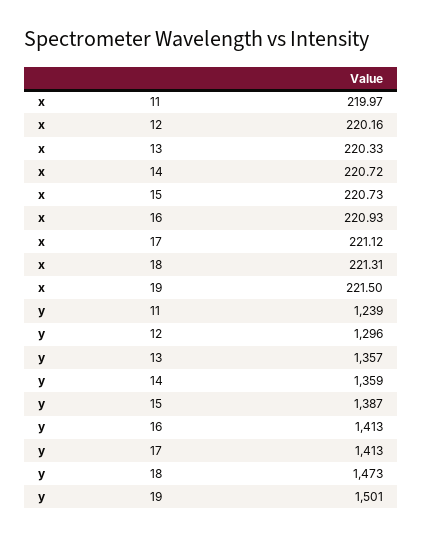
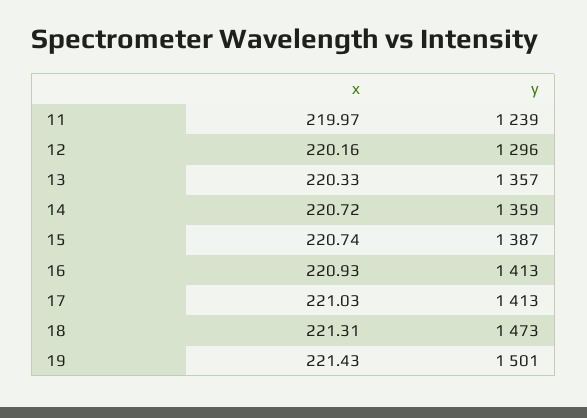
x, 15: 220.73 -> 220.74
x, 17: 221.12 -> 221.03
x, 19: 221.5 -> 221.43

